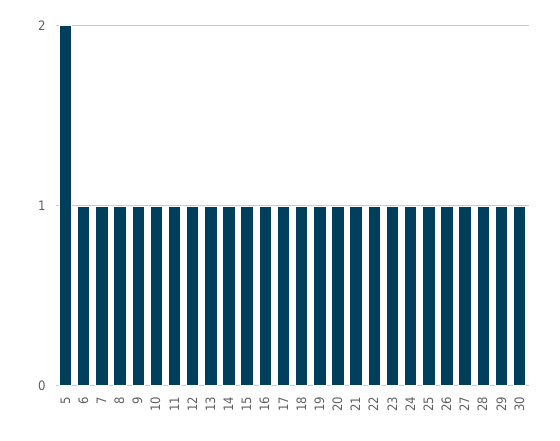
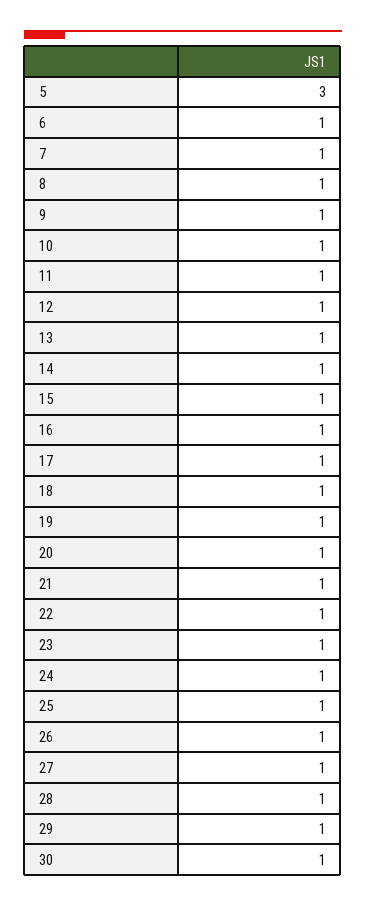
5: 2 -> 3

